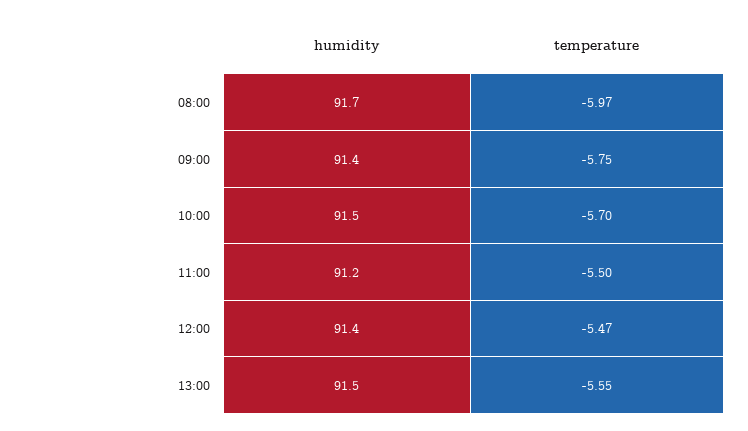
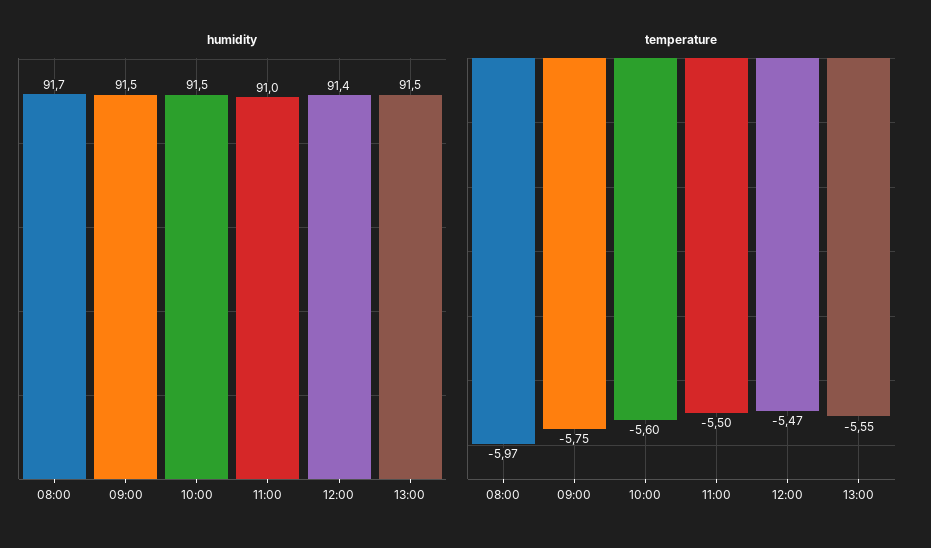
humidity, 09:00: 91.4 -> 91.5
temperature, 10:00: -5.7 -> -5.6
humidity, 11:00: 91.2 -> 91

